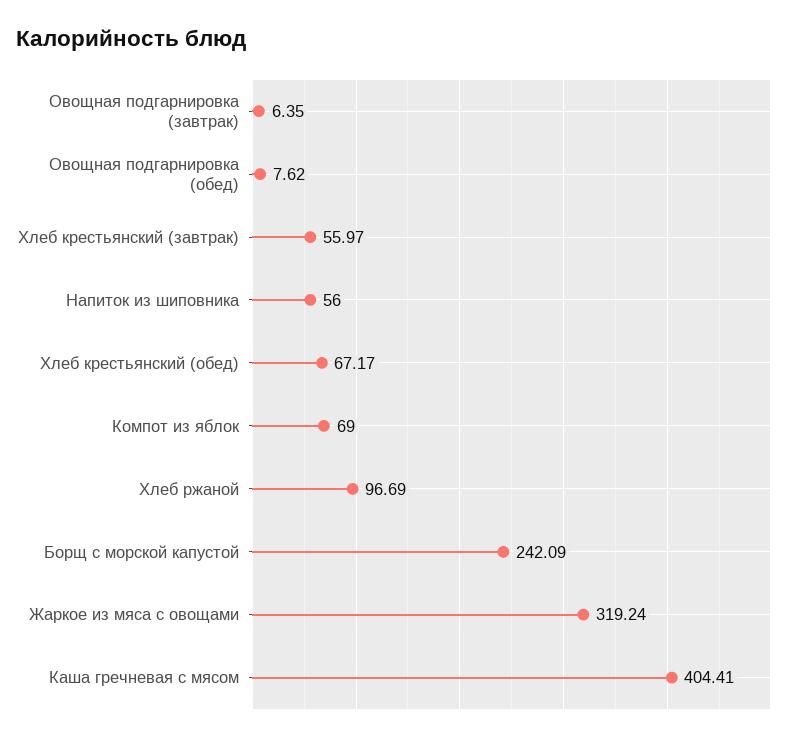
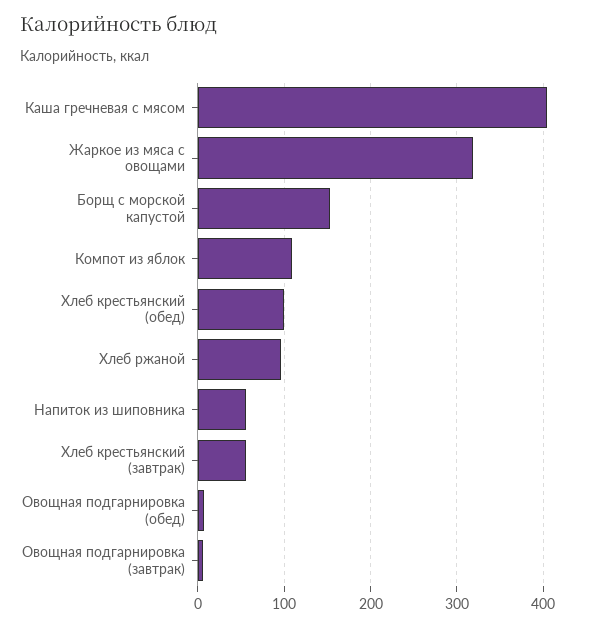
Хлеб крестьянский (обед): 67.17 -> 100
Компот из яблок: 69 -> 110
Борщ с морской капустой: 242.09 -> 150

